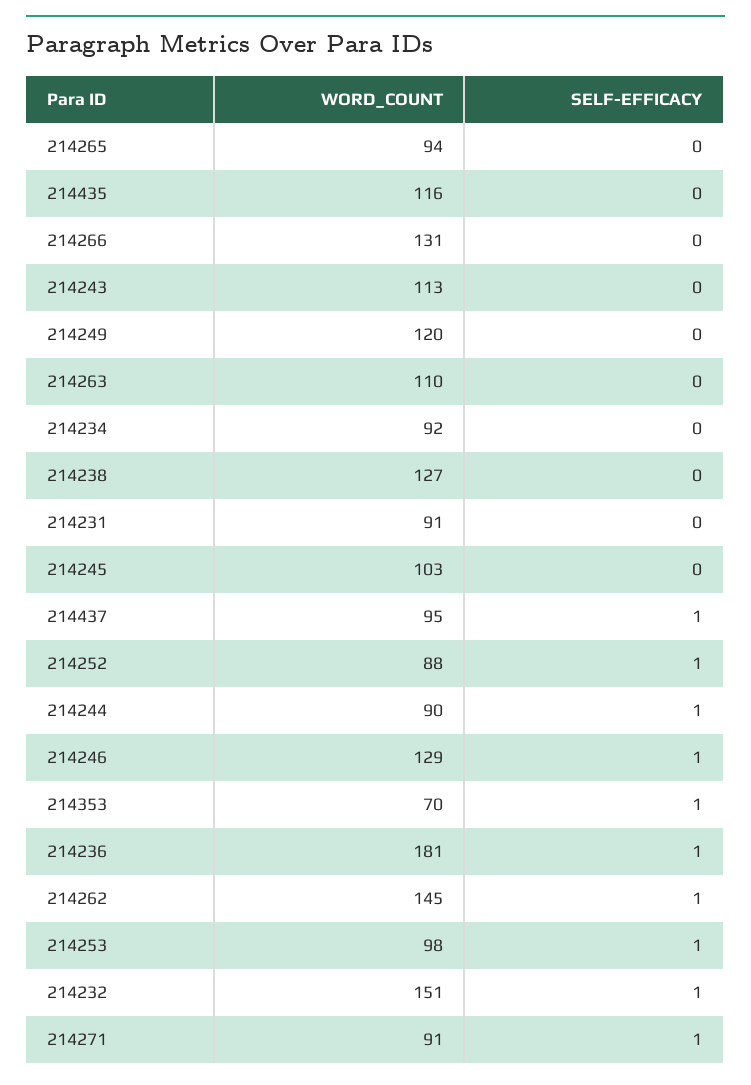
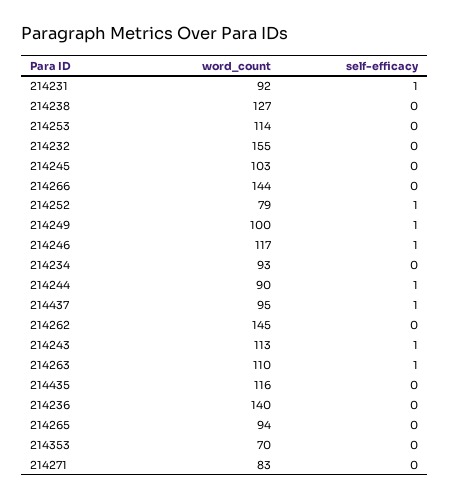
WORD_COUNT, 214266: 131 -> 144
SELF-EFFICACY, 214243: 0 -> 1
WORD_COUNT, 214249: 120 -> 100
SELF-EFFICACY, 214249: 0 -> 1
SELF-EFFICACY, 214263: 0 -> 1
WORD_COUNT, 214234: 92 -> 93
WORD_COUNT, 214231: 91 -> 92
SELF-EFFICACY, 214231: 0 -> 1
WORD_COUNT, 214252: 88 -> 79
WORD_COUNT, 214246: 129 -> 117
SELF-EFFICACY, 214353: 1 -> 0
WORD_COUNT, 214236: 181 -> 140
SELF-EFFICACY, 214236: 1 -> 0
SELF-EFFICACY, 214262: 1 -> 0
WORD_COUNT, 214253: 98 -> 114
SELF-EFFICACY, 214253: 1 -> 0
WORD_COUNT, 214232: 151 -> 155
SELF-EFFICACY, 214232: 1 -> 0
WORD_COUNT, 214271: 91 -> 83
SELF-EFFICACY, 214271: 1 -> 0

